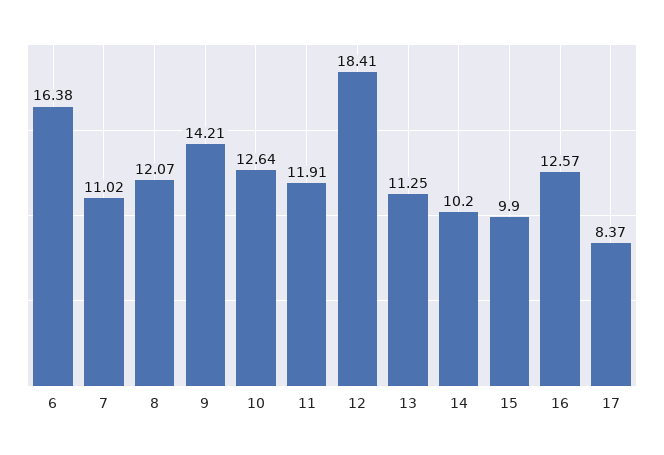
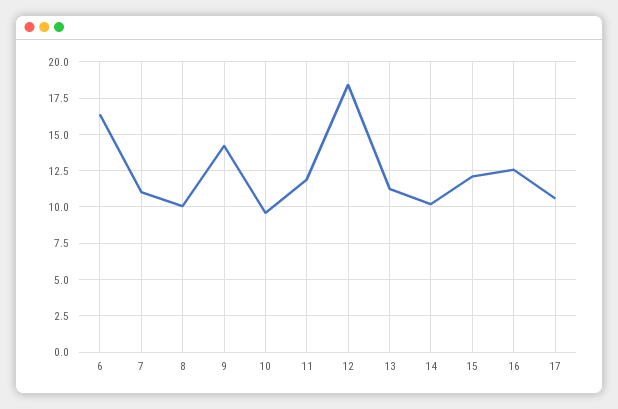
8: 12.07 -> 10
10: 12.64 -> 9.5
15: 9.9 -> 12
17: 8.37 -> 10.5

